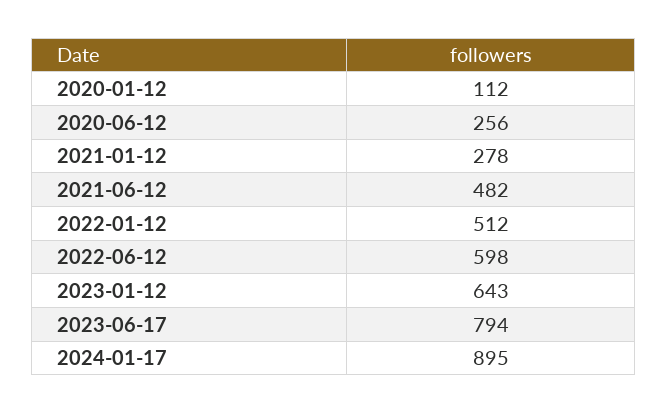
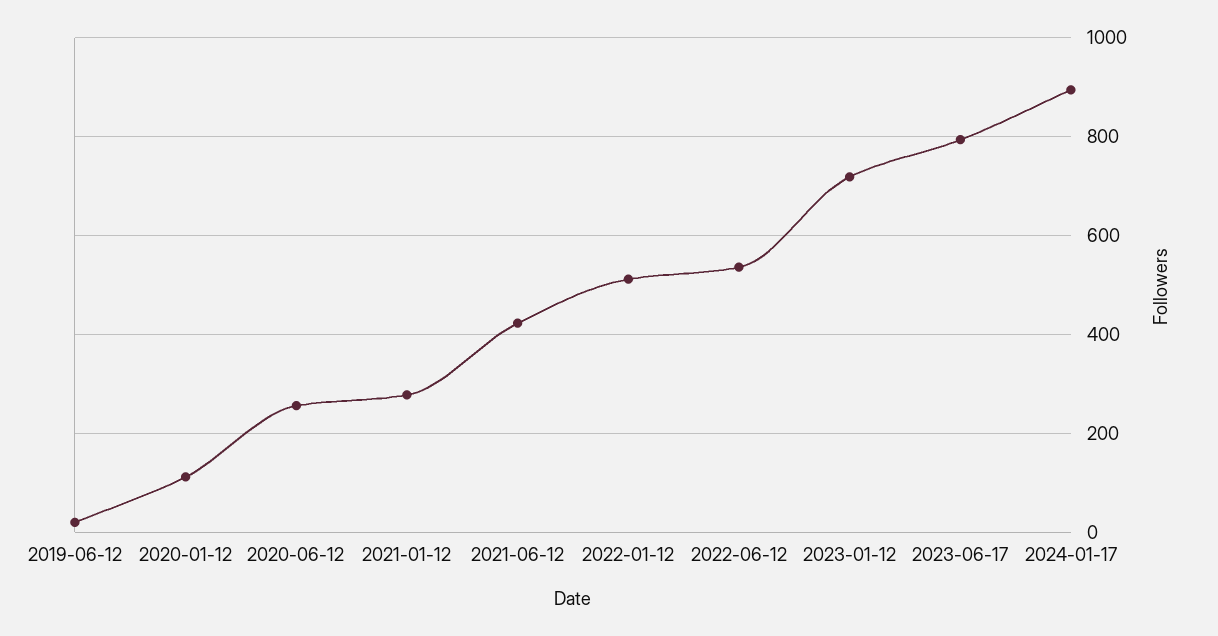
2021-06-12: 482 -> 420
2022-06-12: 598 -> 540
2023-01-12: 643 -> 720
2019-06-12: none -> 20

